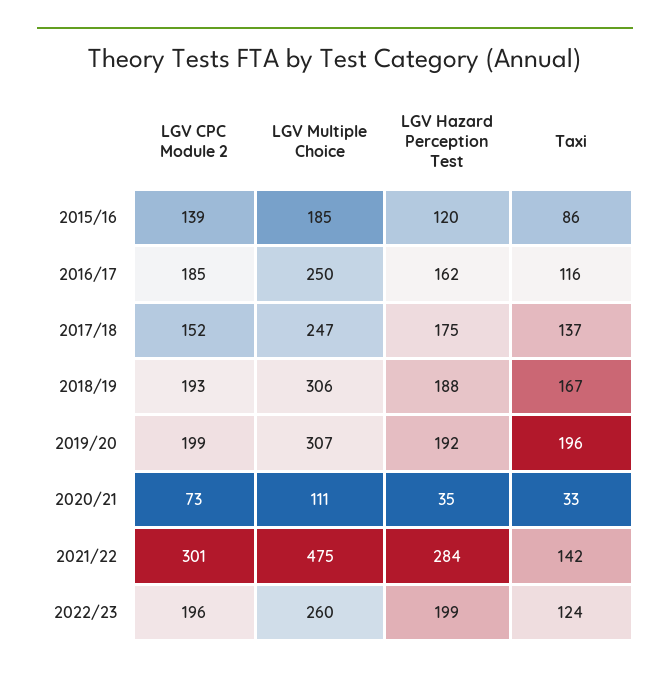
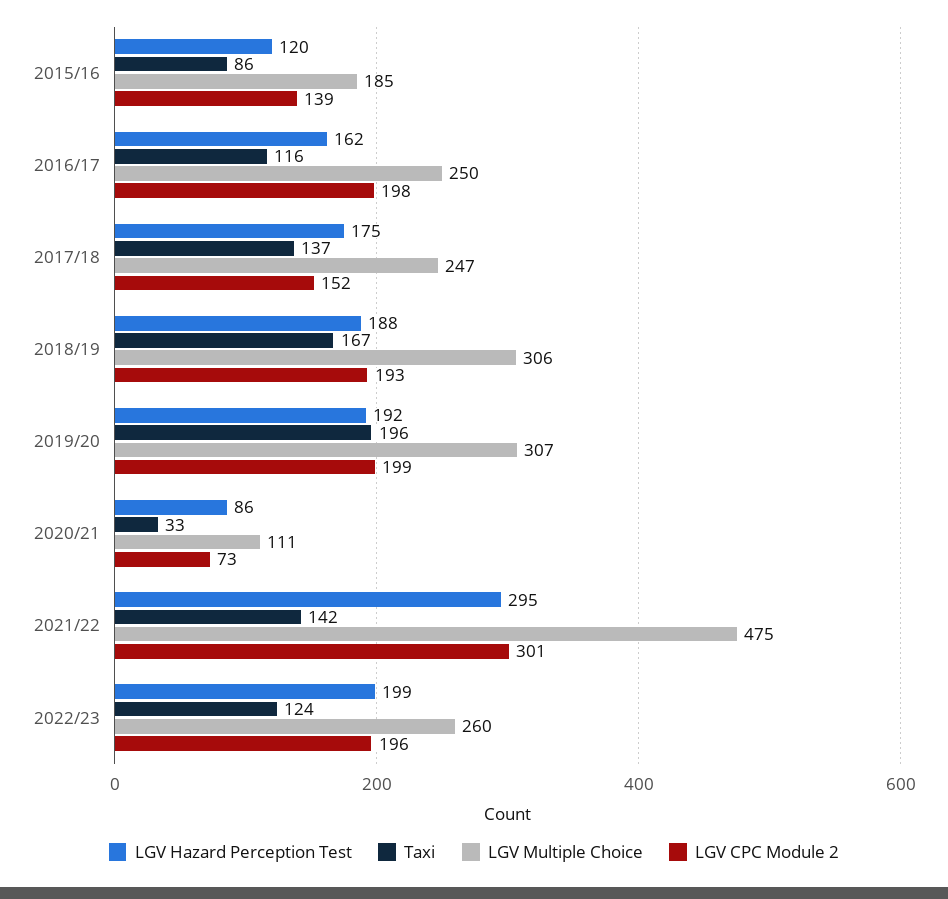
LGV CPC Module 2, 2016/17: 185 -> 198
LGV Hazard Perception Test, 2020/21: 35 -> 86
LGV Hazard Perception Test, 2021/22: 284 -> 295

